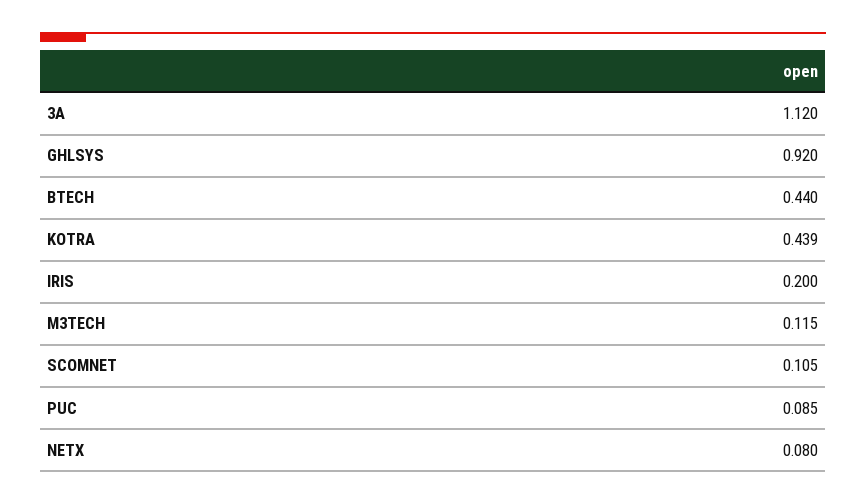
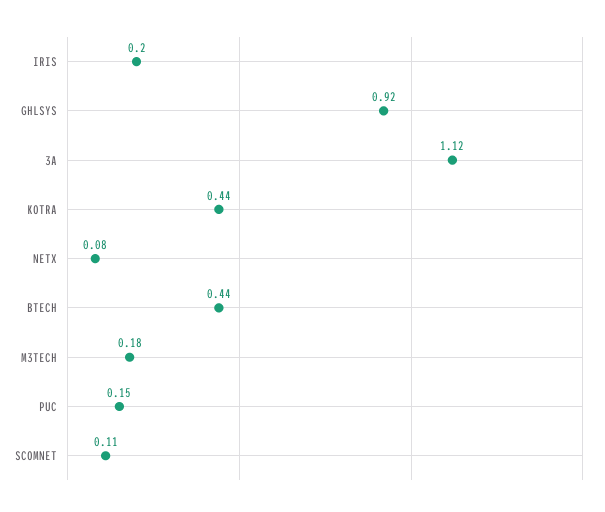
M3TECH: 0.115 -> 0.18
PUC: 0.085 -> 0.15

